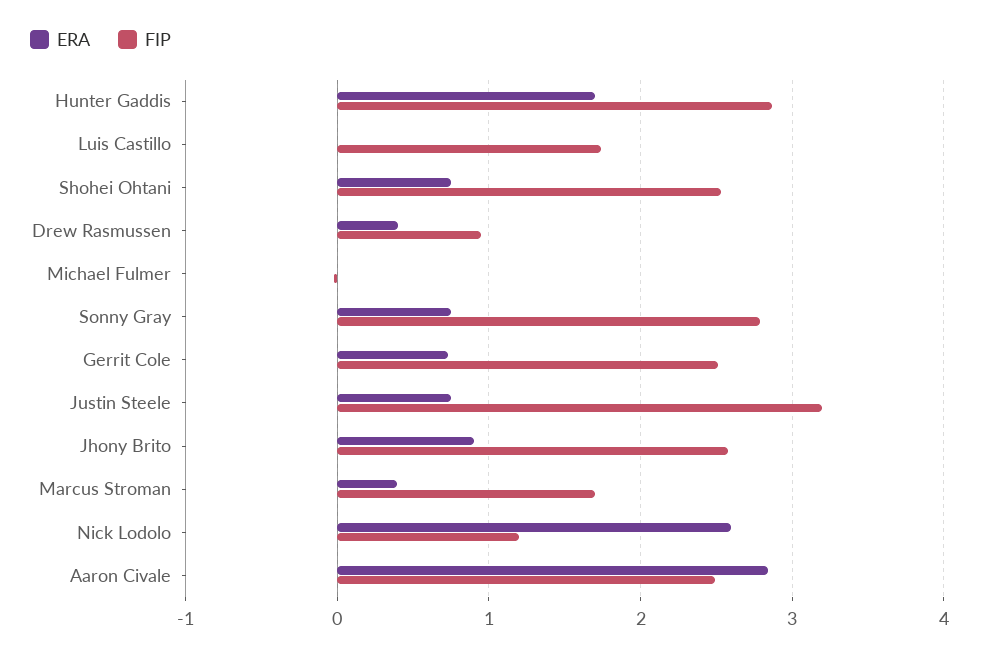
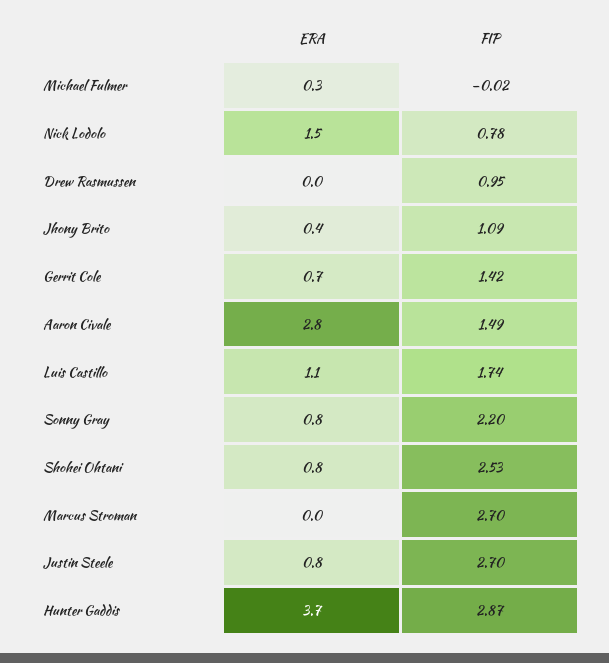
ERA, Hunter Gaddis: 1.7 -> 3.7
ERA, Luis Castillo: 0 -> 1.1
ERA, Drew Rasmussen: 0.4 -> 0
ERA, Michael Fulmer: 0 -> 0.3
FIP, Sonny Gray: 2.8 -> 2.2
FIP, Gerrit Cole: 2.5 -> 1.42
FIP, Justin Steele: 3.2 -> 2.7
ERA, Jhony Brito: 0.9 -> 0.4
FIP, Jhony Brito: 2.6 -> 1.09
ERA, Marcus Stroman: 0.4 -> 0
FIP, Marcus Stroman: 1.7 -> 2.7
ERA, Nick Lodolo: 2.6 -> 1.5
FIP, Nick Lodolo: 1.2 -> 0.78
FIP, Aaron Civale: 2.5 -> 1.49

